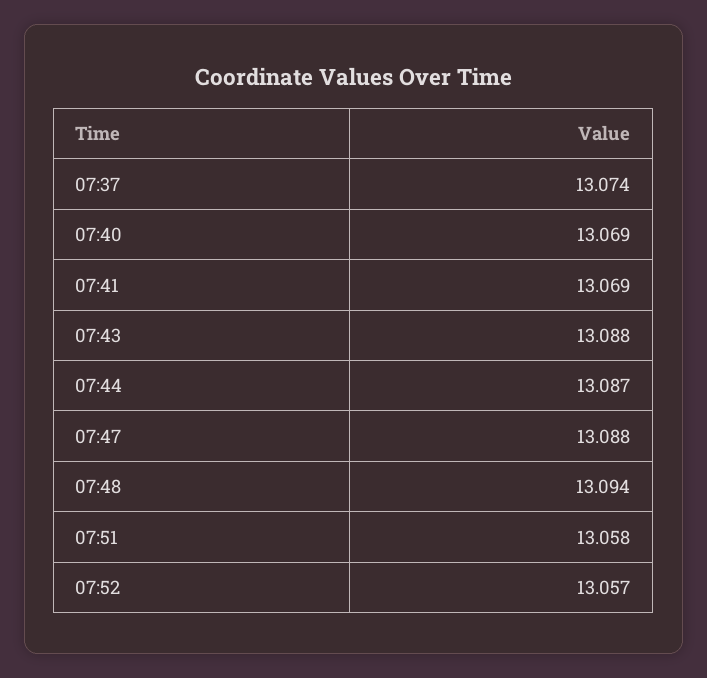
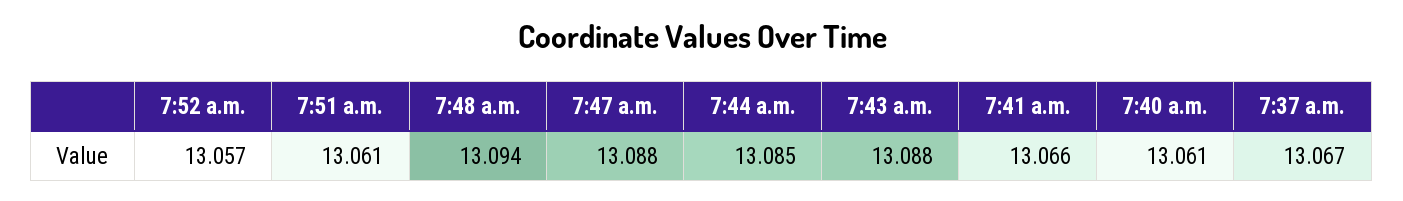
07:37: 13.074 -> 13.067
07:40: 13.069 -> 13.061
07:41: 13.069 -> 13.066
07:44: 13.087 -> 13.085
07:51: 13.058 -> 13.061

